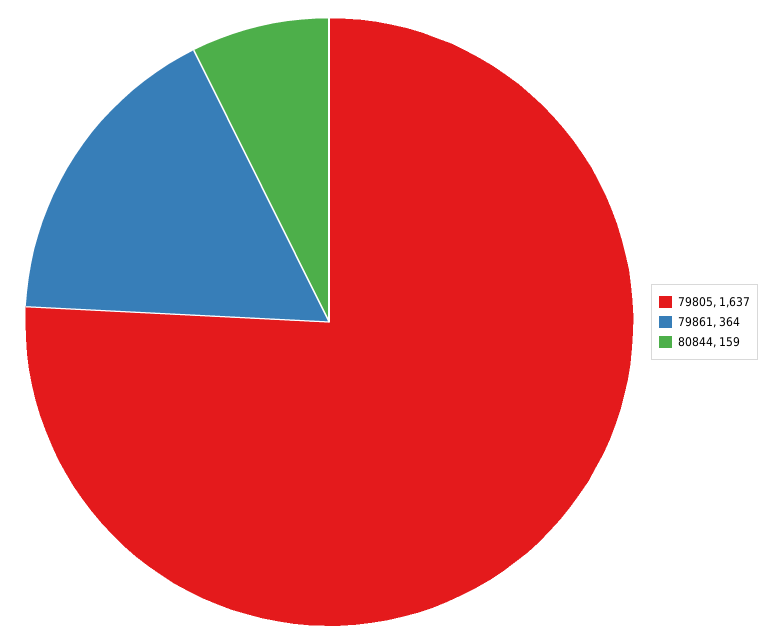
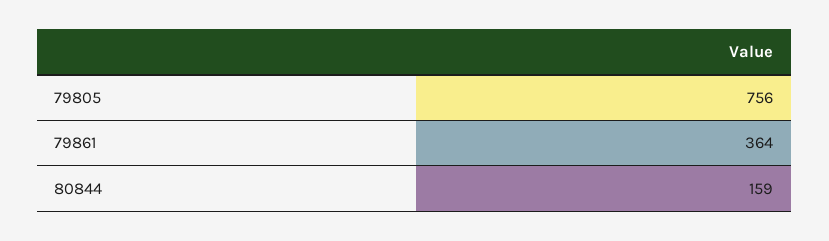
79805: 1637 -> 756

